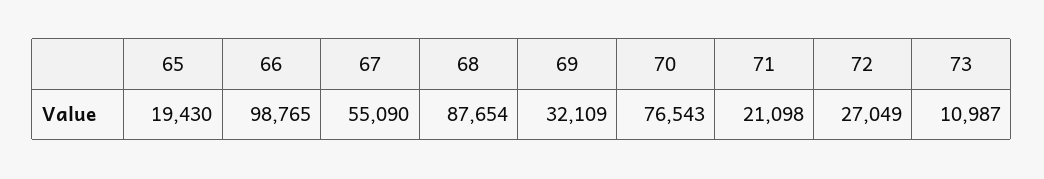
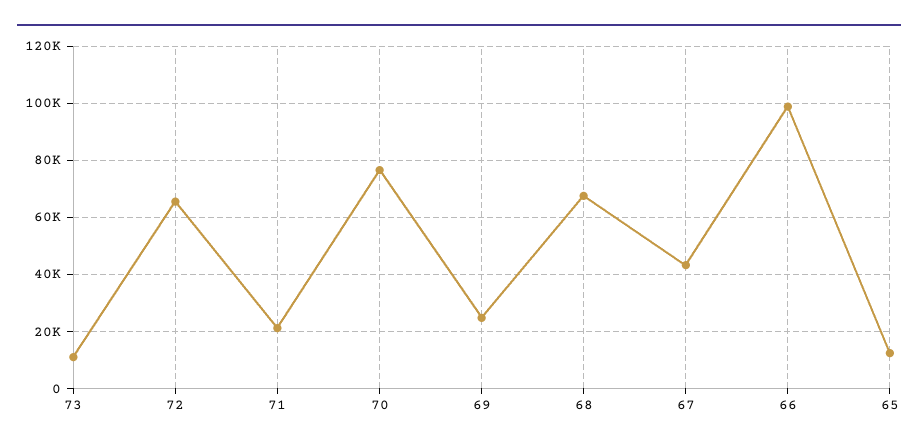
65: 19430 -> 12500
67: 55090 -> 42500
68: 87654 -> 67500
69: 32109 -> 25000
72: 27049 -> 65000

